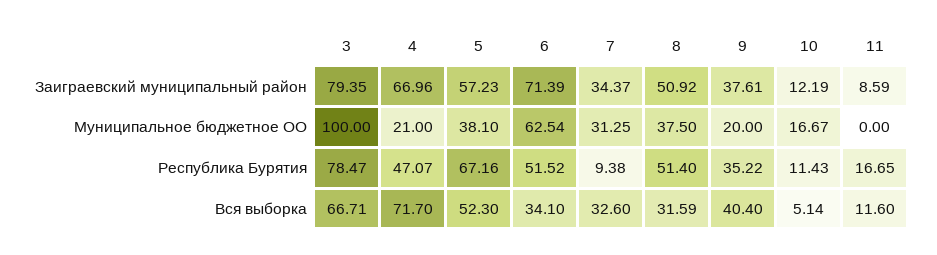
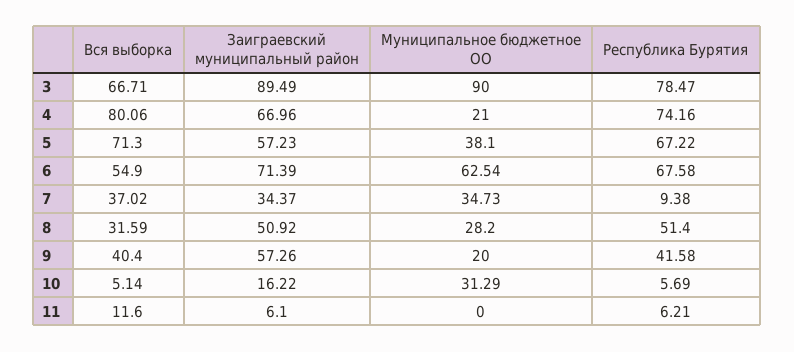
3, Заиграевский муниципальный район: 79.35 -> 89.49
9, Заиграевский муниципальный район: 37.61 -> 57.26
10, Заиграевский муниципальный район: 12.19 -> 16.22
11, Заиграевский муниципальный район: 8.59 -> 6.1
3, Муниципальное бюджетное ОО: 100 -> 90
7, Муниципальное бюджетное ОО: 31.25 -> 34.73
8, Муниципальное бюджетное ОО: 37.5 -> 28.2
10, Муниципальное бюджетное ОО: 16.67 -> 31.29
4, Республика Бурятия: 47.07 -> 74.16
5, Республика Бурятия: 67.16 -> 67.22
6, Республика Бурятия: 51.52 -> 67.58
9, Республика Бурятия: 35.22 -> 41.58
10, Республика Бурятия: 11.43 -> 5.69
11, Республика Бурятия: 16.65 -> 6.21
4, Вся выборка: 71.7 -> 80.06
5, Вся выборка: 52.3 -> 71.3
6, Вся выборка: 34.1 -> 54.9
7, Вся выборка: 32.6 -> 37.02

